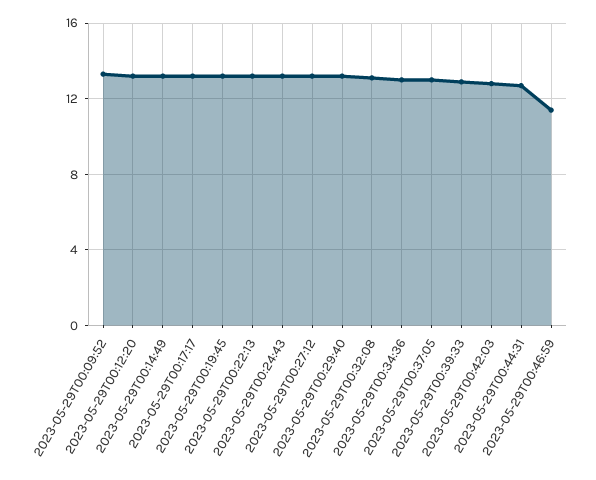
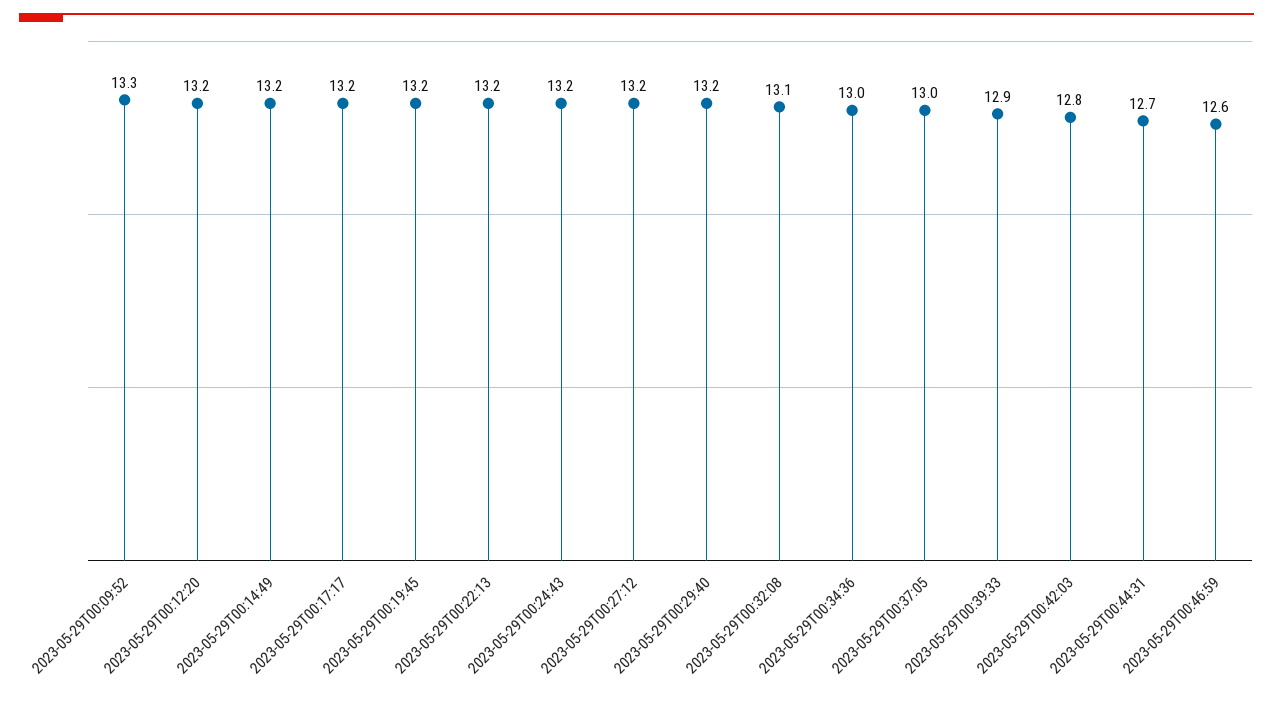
2023-05-29T00:46:59: 11.5 -> 12.6

